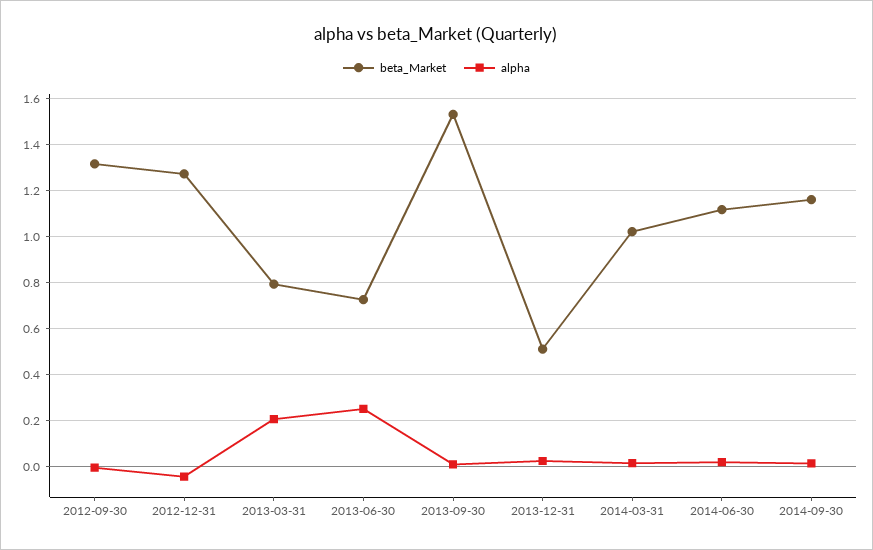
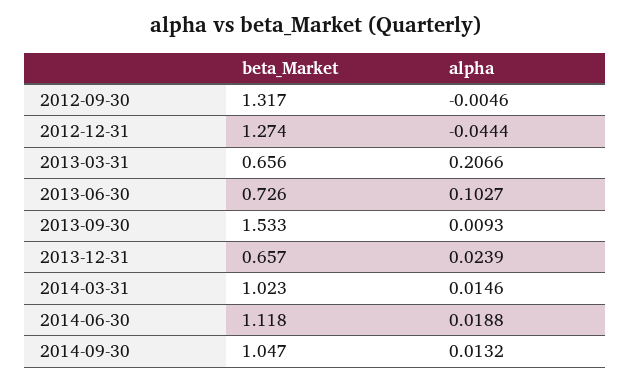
beta_Market, 2013-03-31: 0.8 -> 0.656
alpha, 2013-06-30: 0.25 -> 0.1027
beta_Market, 2013-12-31: 0.5 -> 0.657
beta_Market, 2014-09-30: 1.15 -> 1.047

